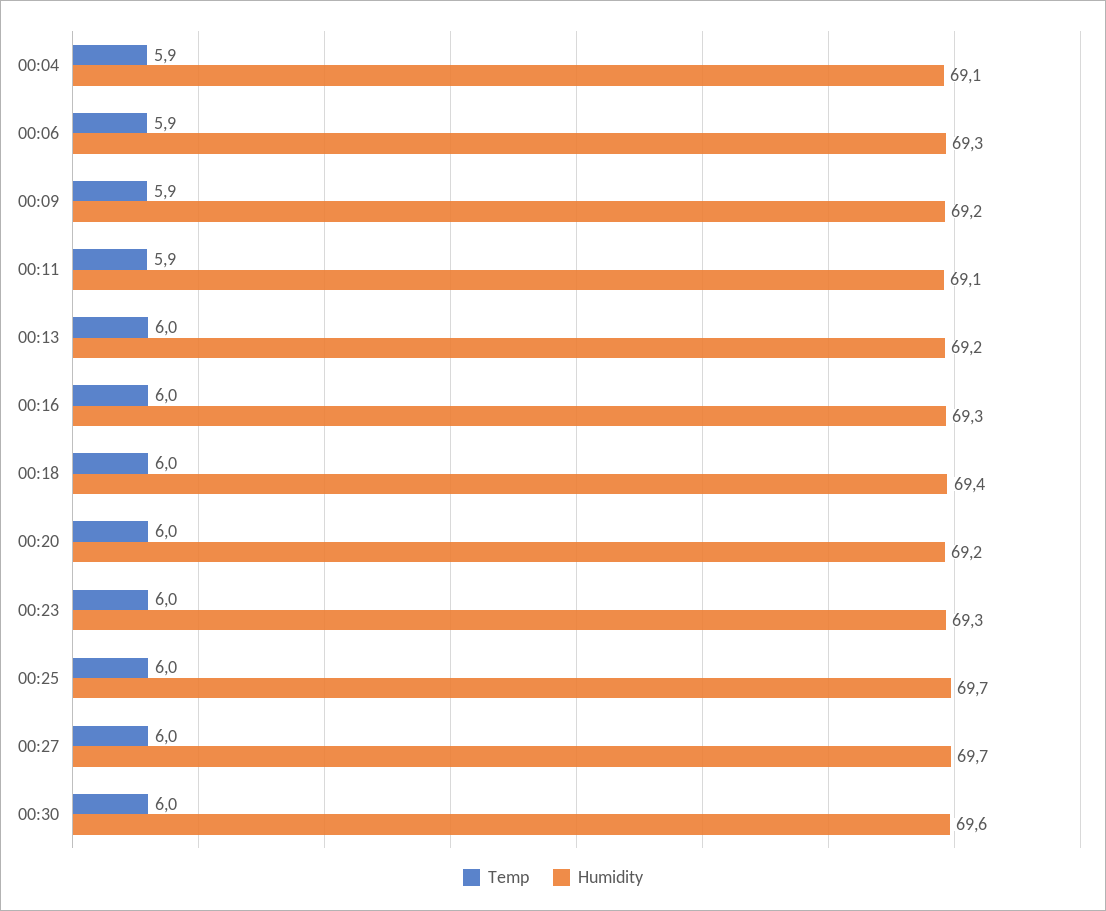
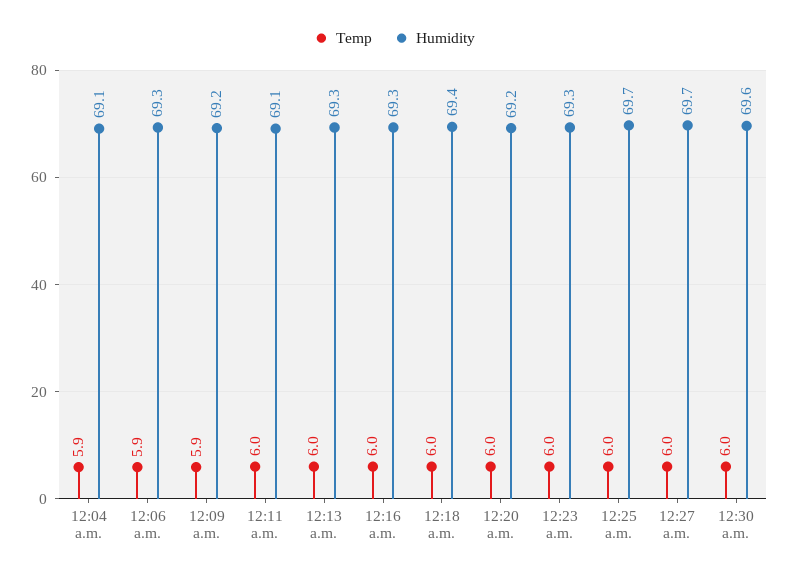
Temp, 00:11: 5.9 -> 6
Humidity, 00:13: 69.2 -> 69.3

